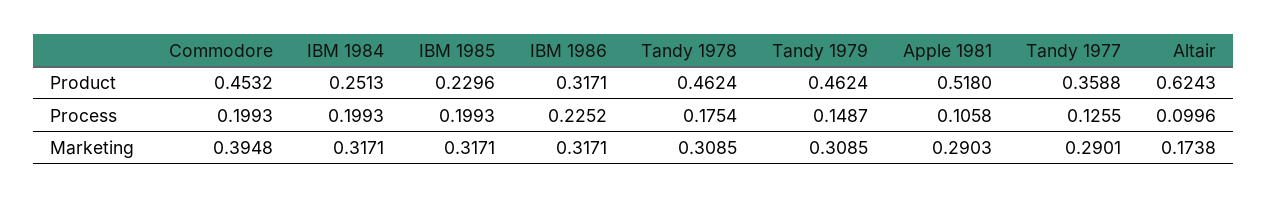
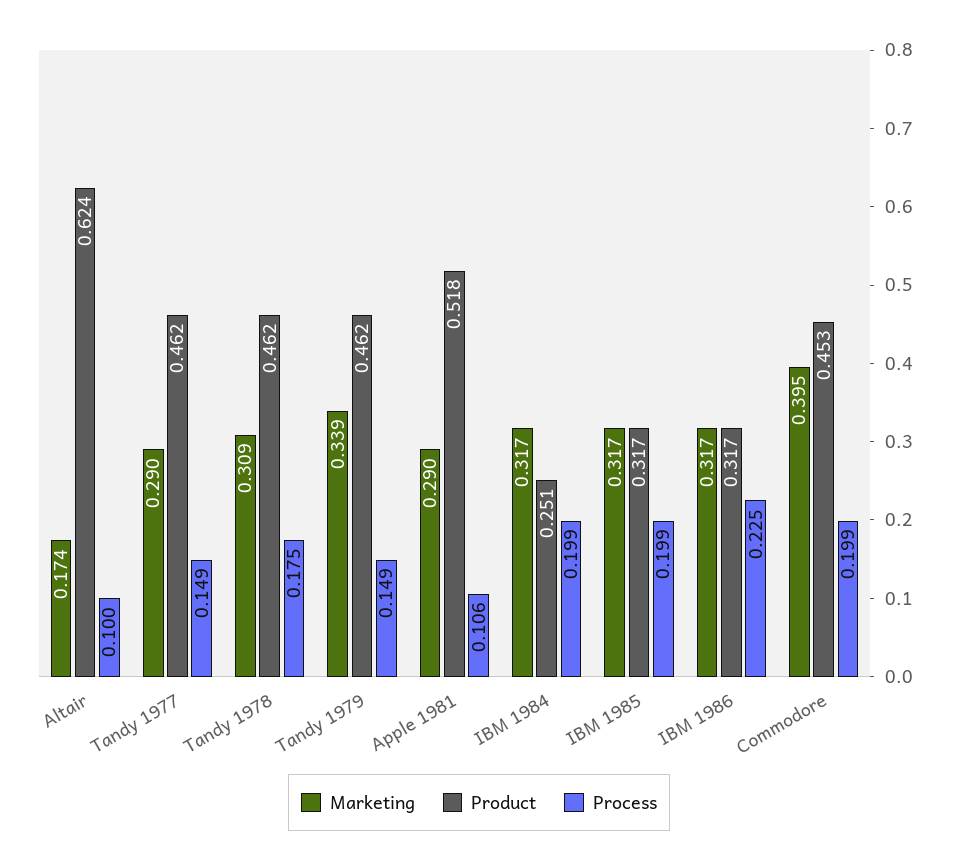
Product, IBM 1985: 0.2296 -> 0.317
Product, Tandy 1977: 0.3588 -> 0.462
Process, Tandy 1977: 0.1255 -> 0.149
Marketing, Tandy 1979: 0.3085 -> 0.339

